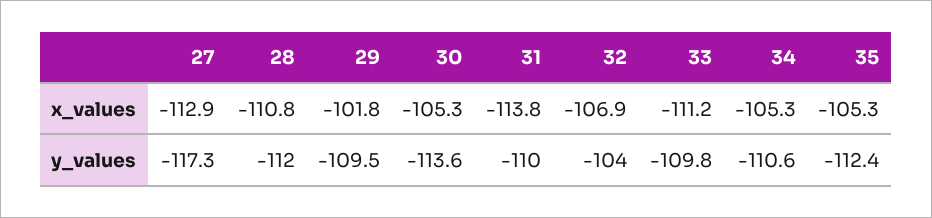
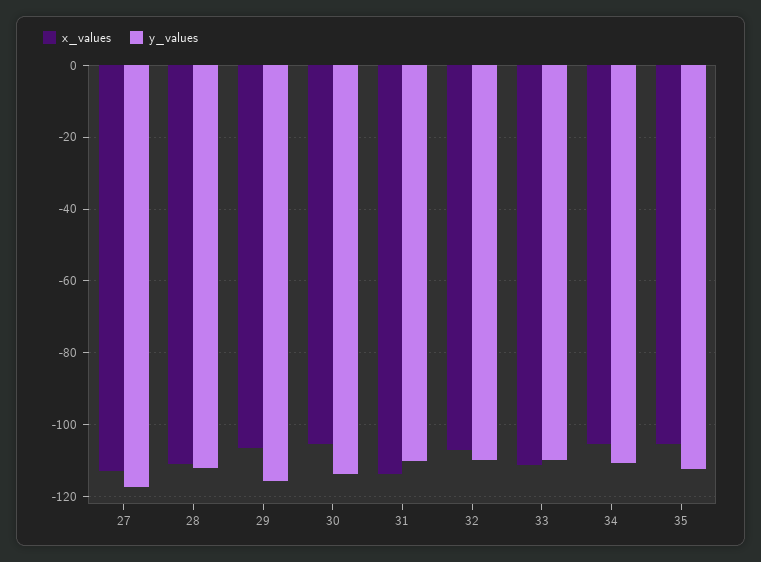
x_values, 29: -101.8 -> -106
y_values, 29: -109.5 -> -116
y_values, 32: -104 -> -110

